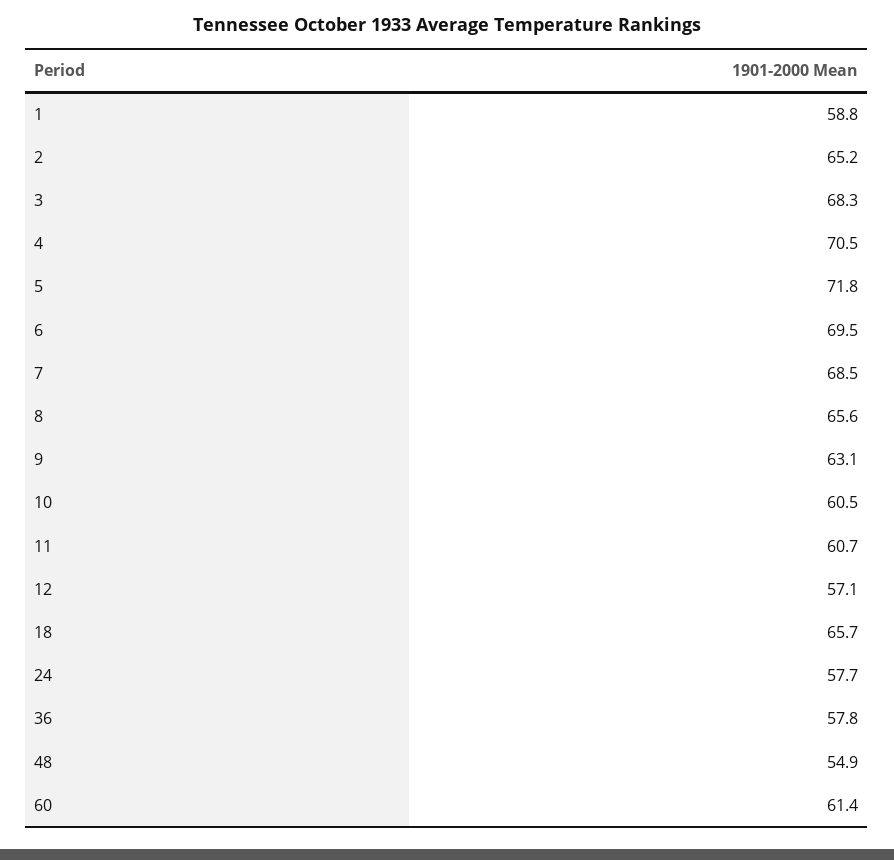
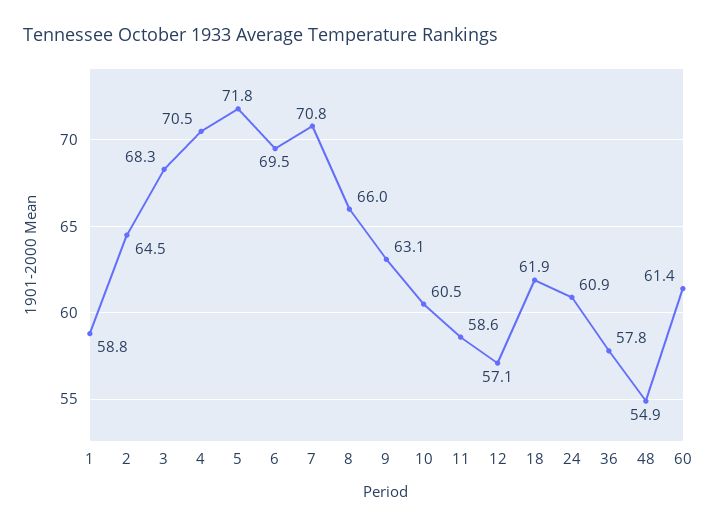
2: 65.2 -> 64.5
7: 68.5 -> 70.8
8: 65.6 -> 66
11: 60.7 -> 58.6
18: 65.7 -> 61.9
24: 57.7 -> 60.9

